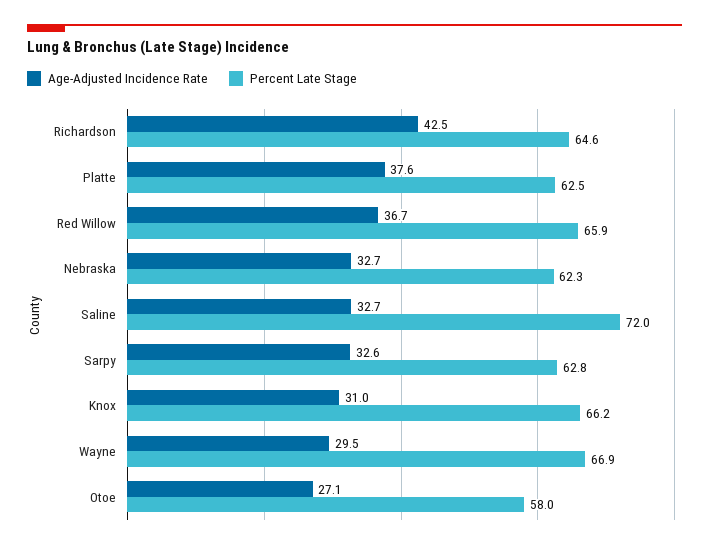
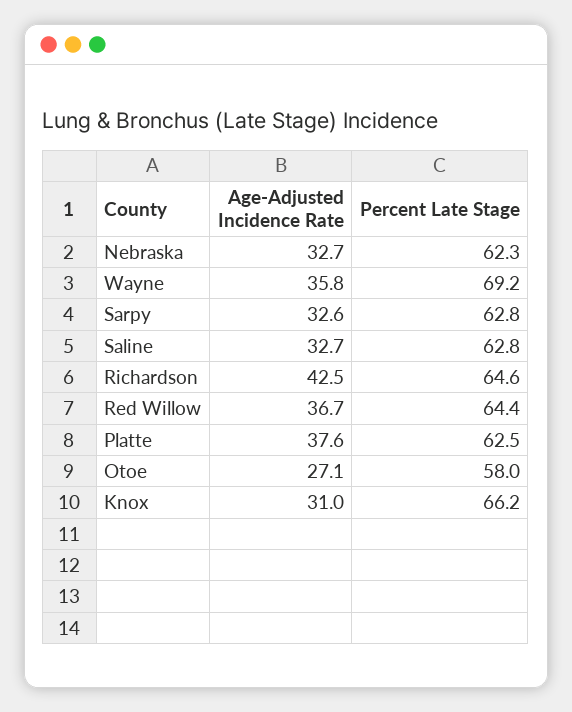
Percent Late Stage, Red Willow: 65.9 -> 64.4
Percent Late Stage, Saline: 72 -> 62.8
Age-Adjusted Incidence Rate, Wayne: 29.5 -> 35.8
Percent Late Stage, Wayne: 66.9 -> 69.2

